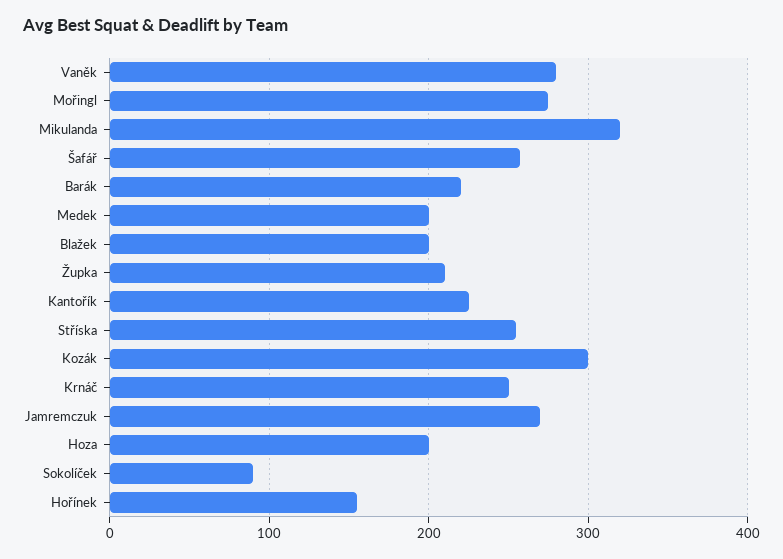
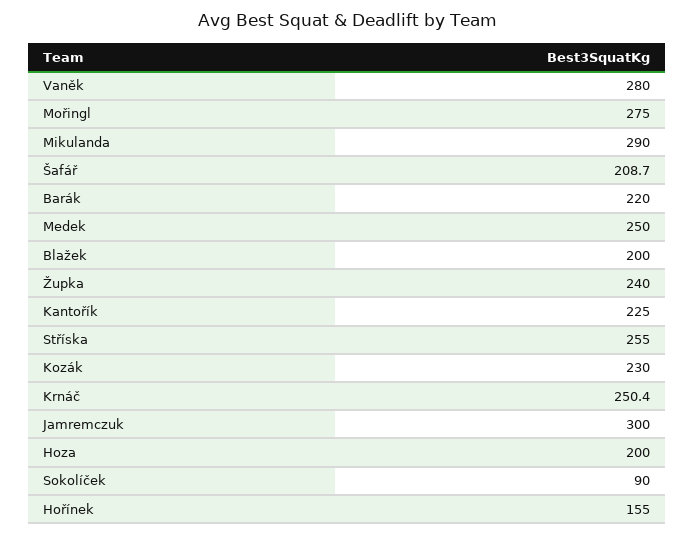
Mikulanda: 320 -> 290
Šafář: 260 -> 208.7
Medek: 200 -> 250
Župka: 210 -> 240
Kozák: 300 -> 230
Jamremczuk: 270 -> 300

